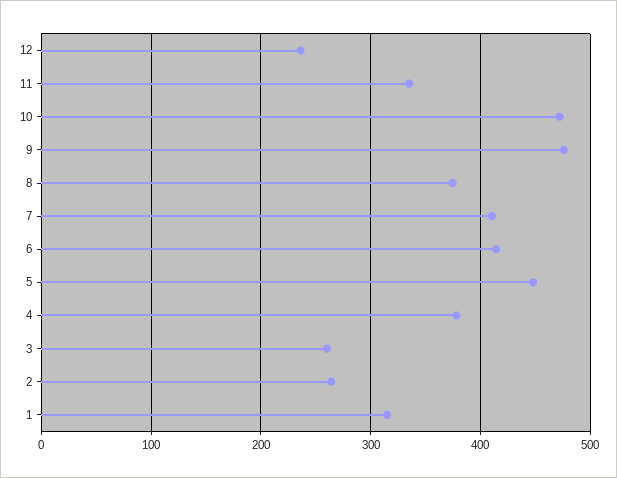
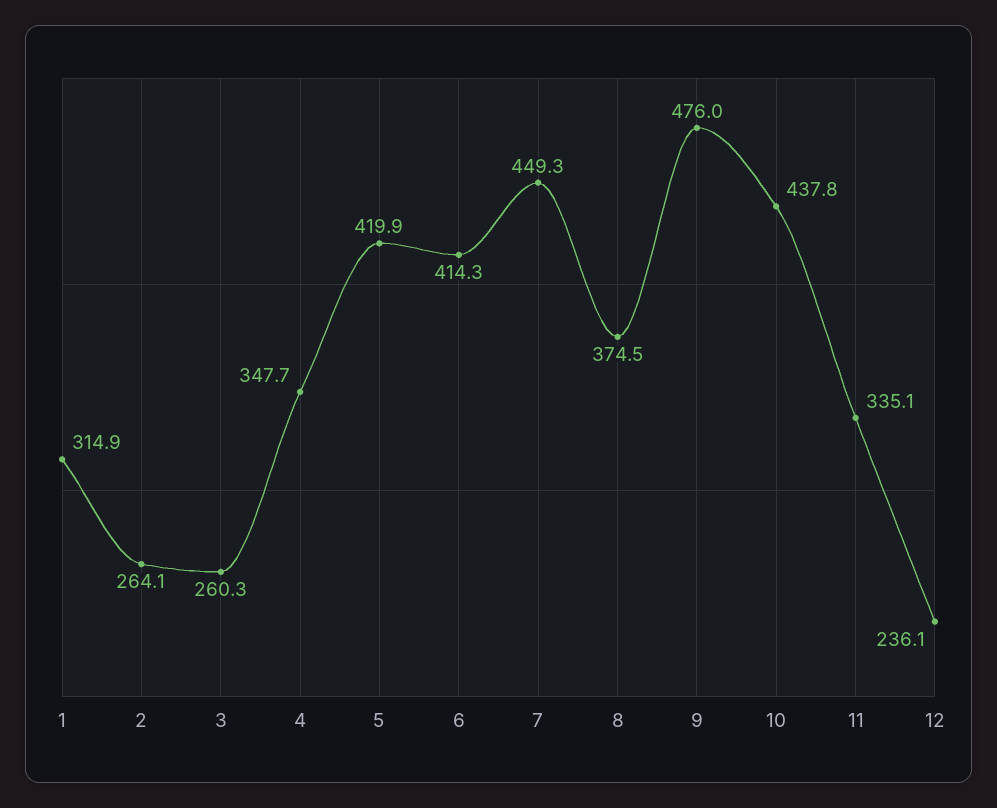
10: 470 -> 437.8
7: 410 -> 449.3
5: 450 -> 419.9
4: 380 -> 347.7

